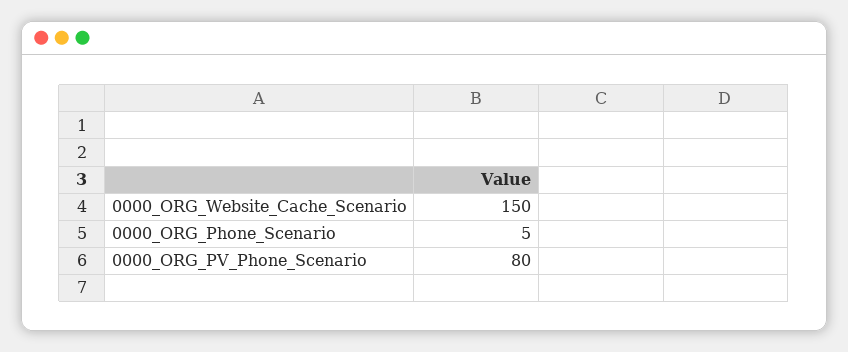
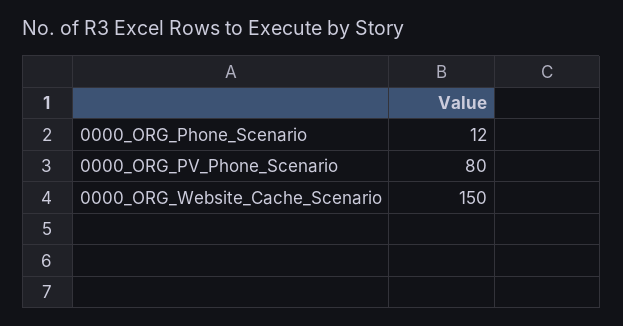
0000_ORG_Phone_Scenario: 5 -> 12

